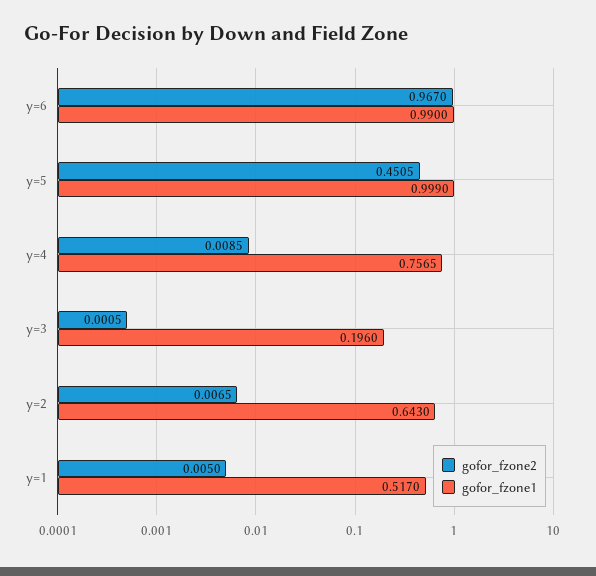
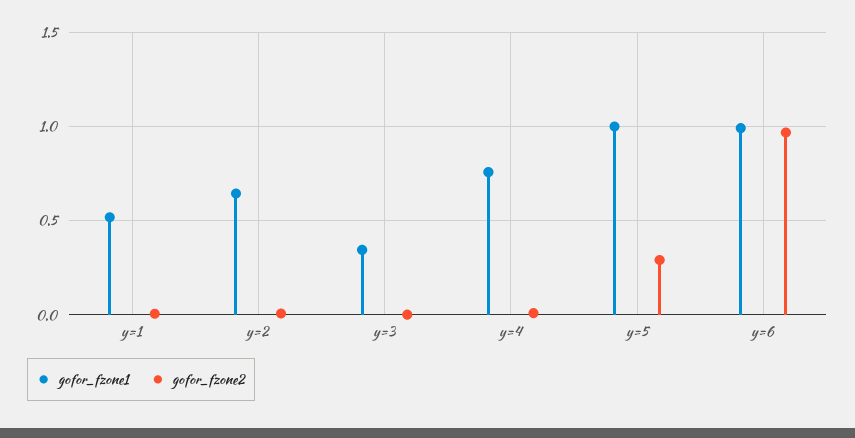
gofor_fzone2, y=5: 0.4505 -> 0.3
gofor_fzone1, y=3: 0.196 -> 0.35

